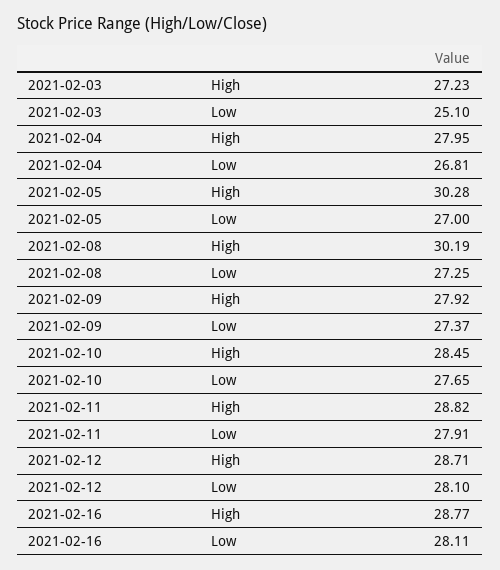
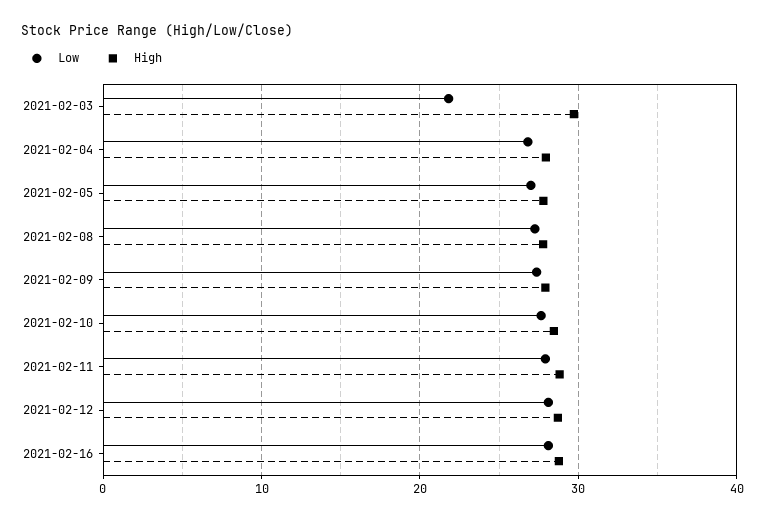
High, 2021-02-03: 27.23 -> 30
Low, 2021-02-03: 25.1 -> 22
High, 2021-02-05: 30.28 -> 28
High, 2021-02-08: 30.19 -> 28

